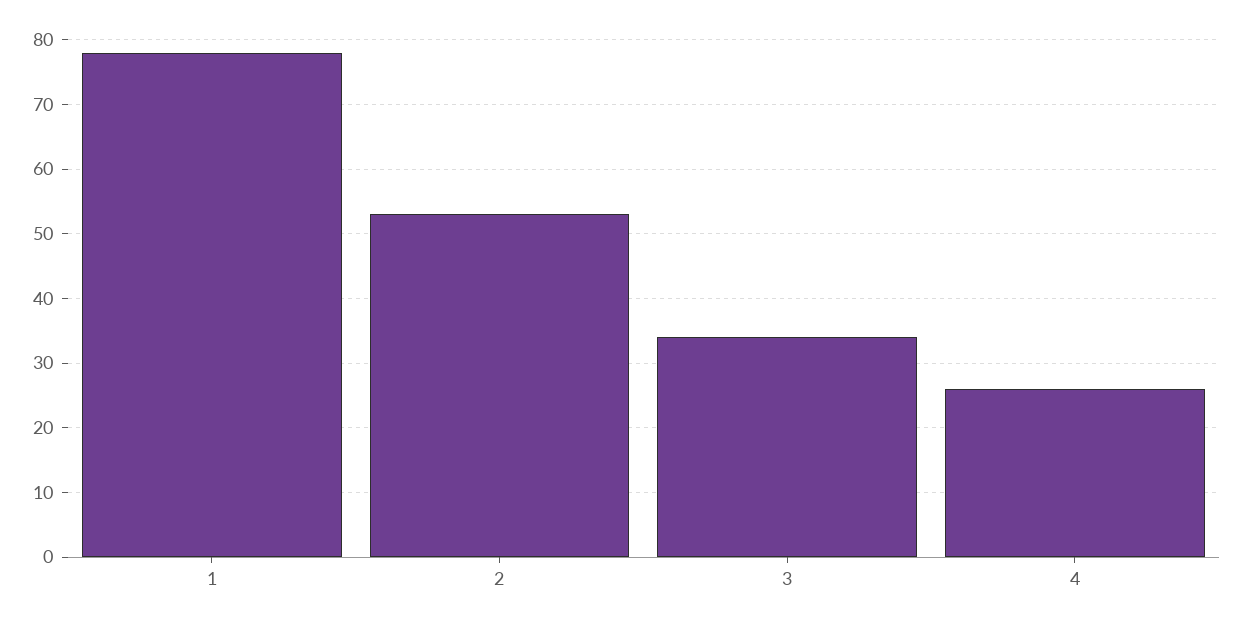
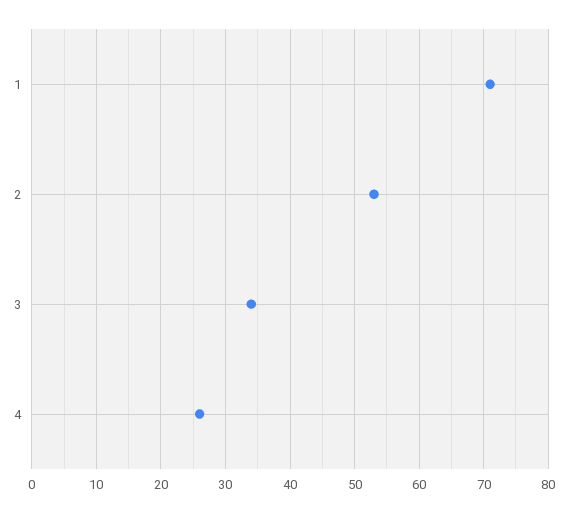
1: 78 -> 71

